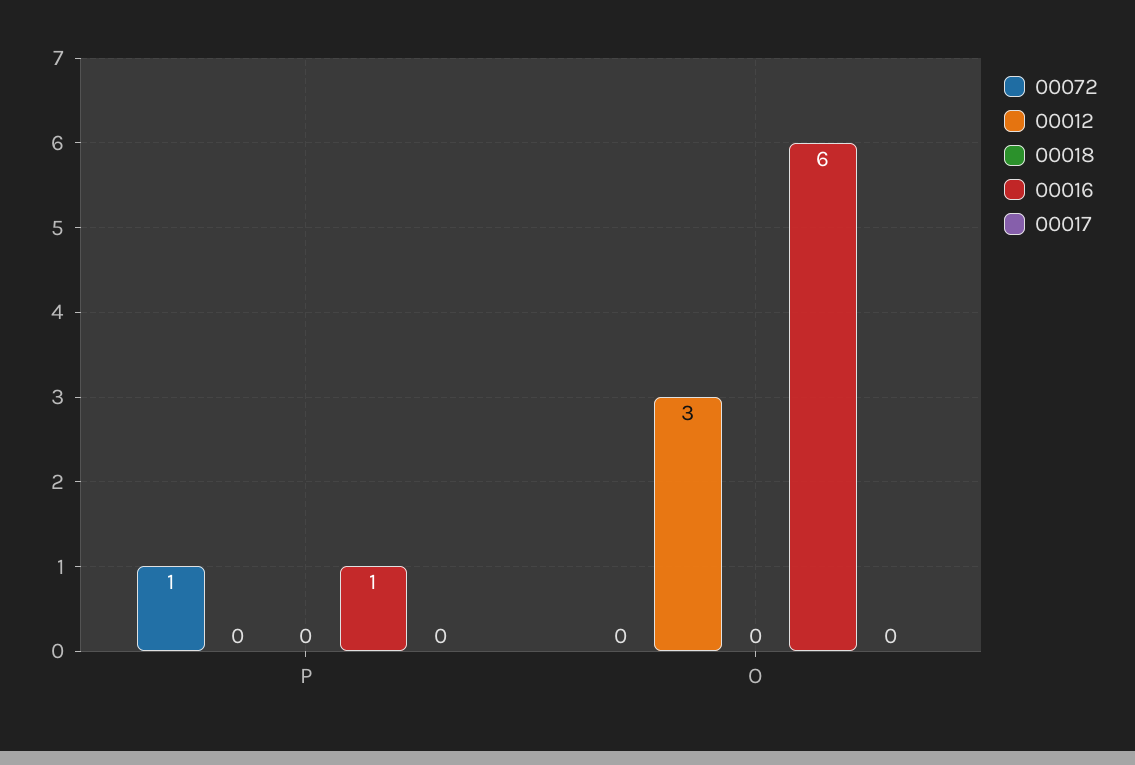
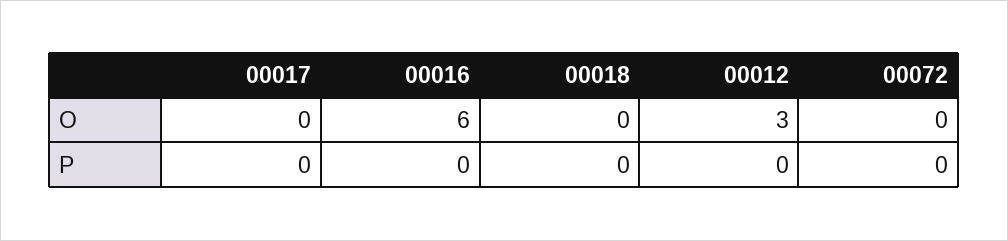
00072, P: 1 -> 0
00016, P: 1 -> 0

